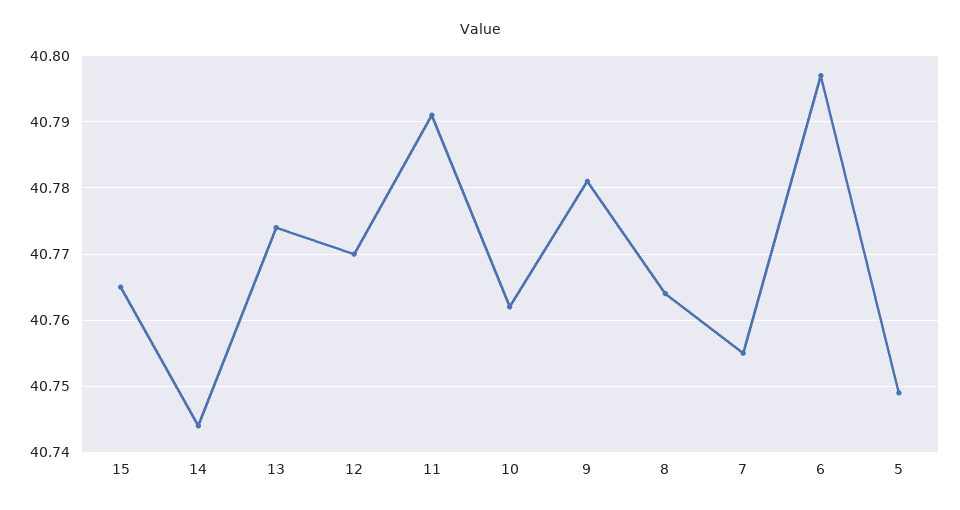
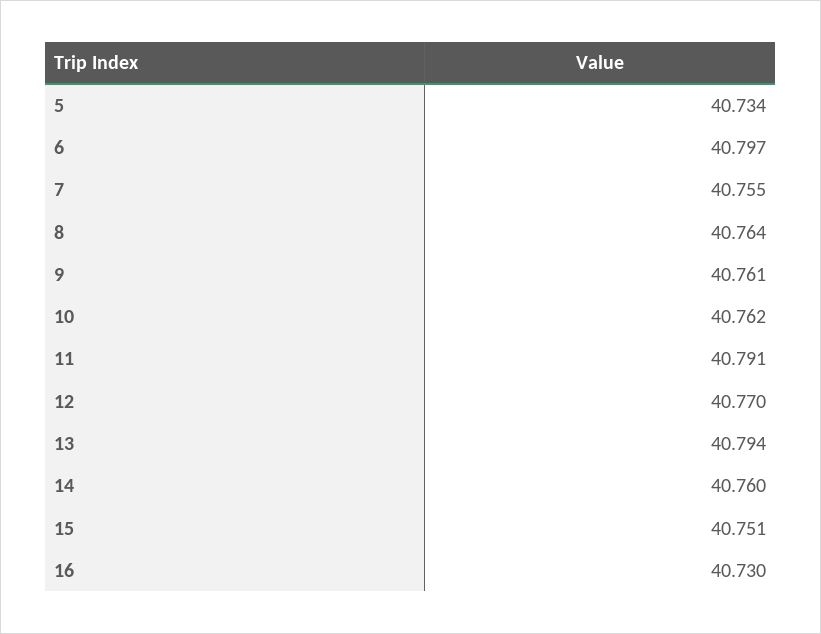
15: 40.765 -> 40.751
14: 40.744 -> 40.76
13: 40.774 -> 40.794
9: 40.781 -> 40.761
5: 40.749 -> 40.734
16: none -> 40.73

